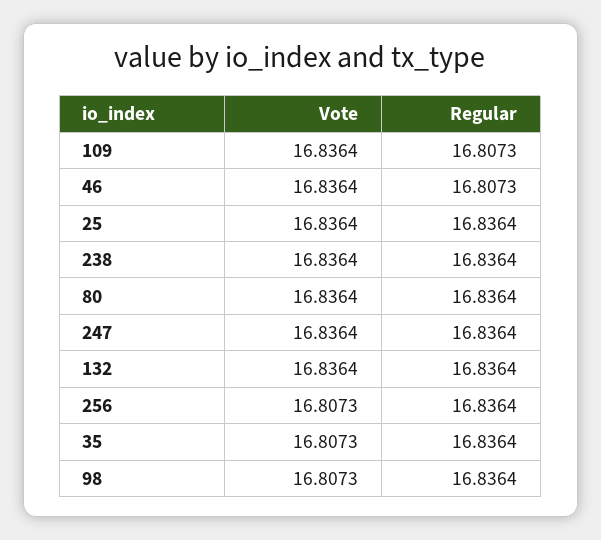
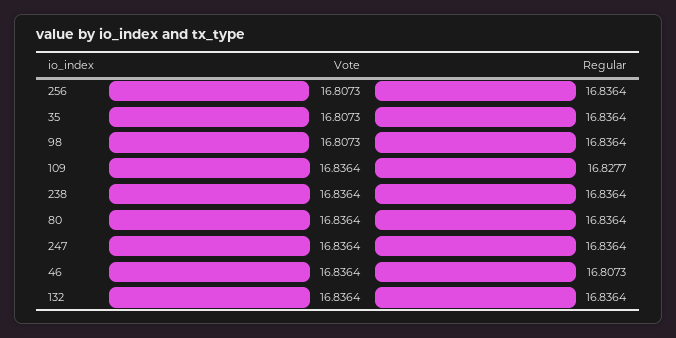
Regular, 109: 16.8073 -> 16.8277
Vote, 25: 16.8364 -> none
Regular, 25: 16.8364 -> none

